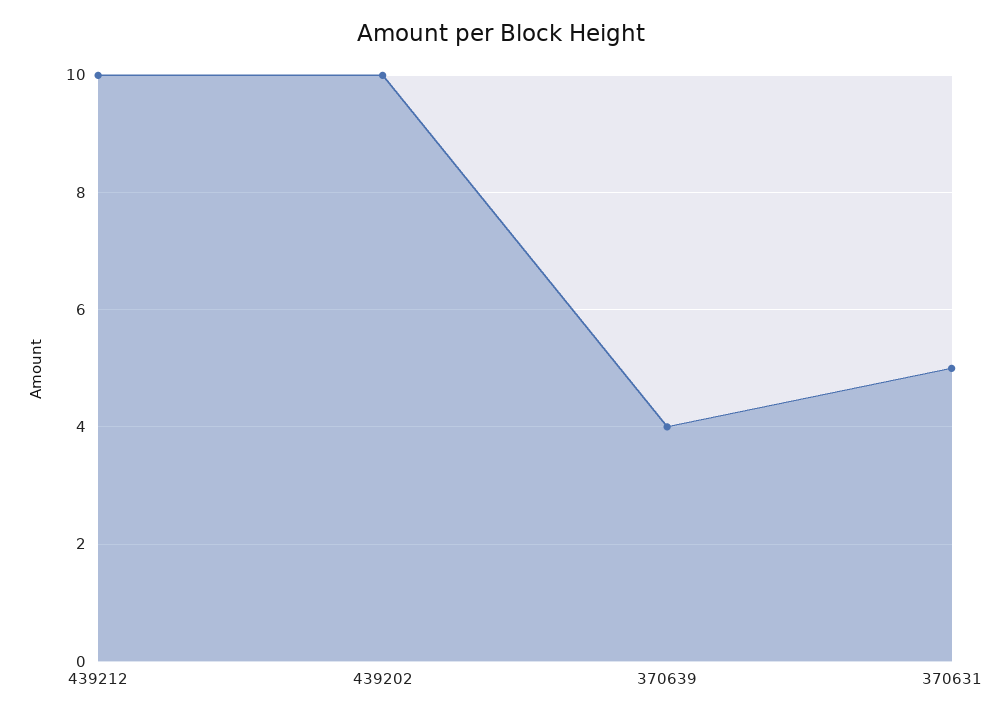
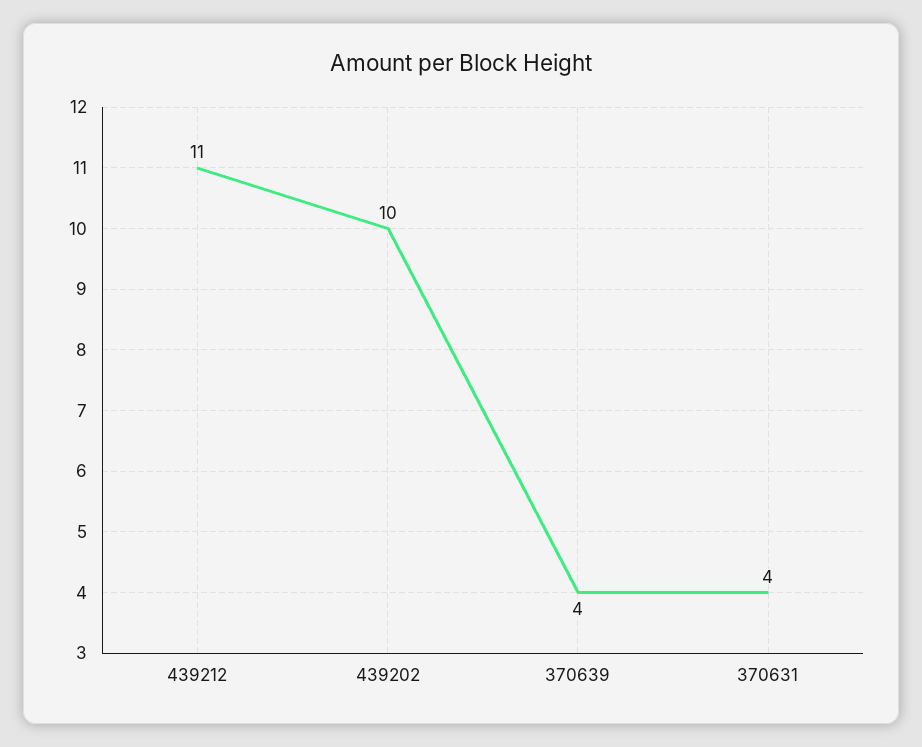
439212: 10 -> 11
370631: 5 -> 4

